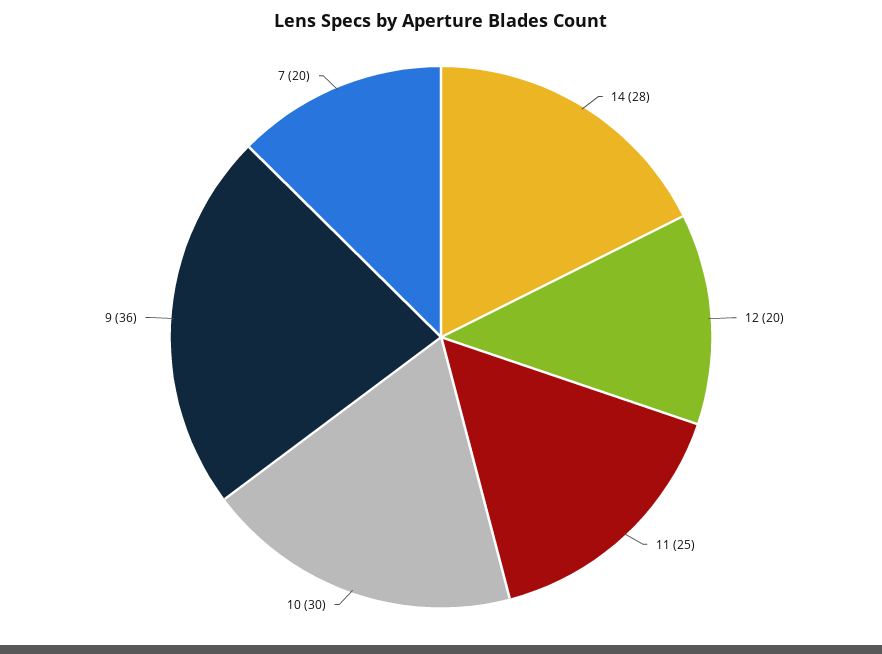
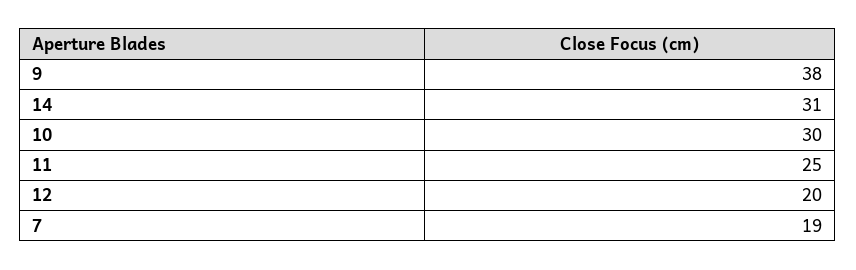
14: 28 -> 31
9: 36 -> 38
7: 20 -> 19

